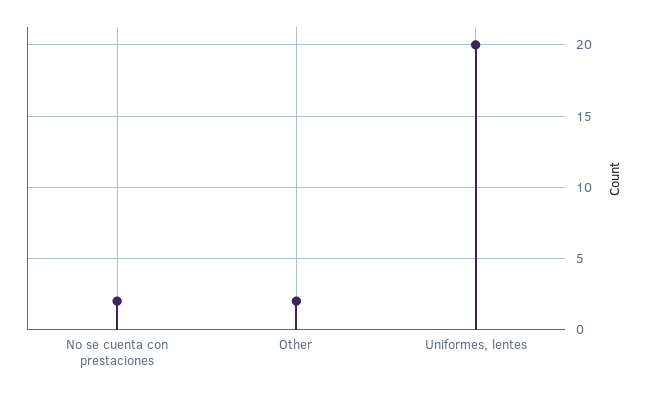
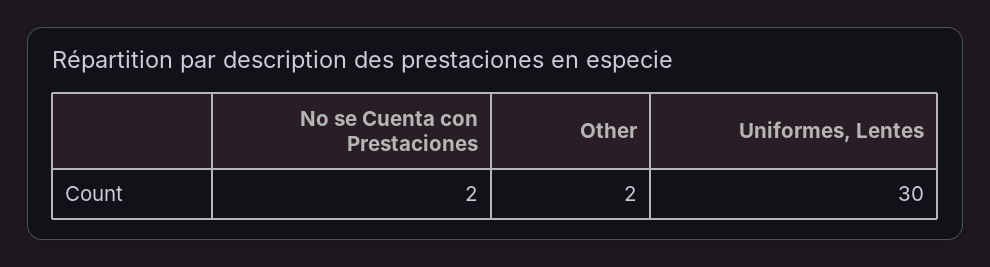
Uniformes, lentes: 20 -> 30

